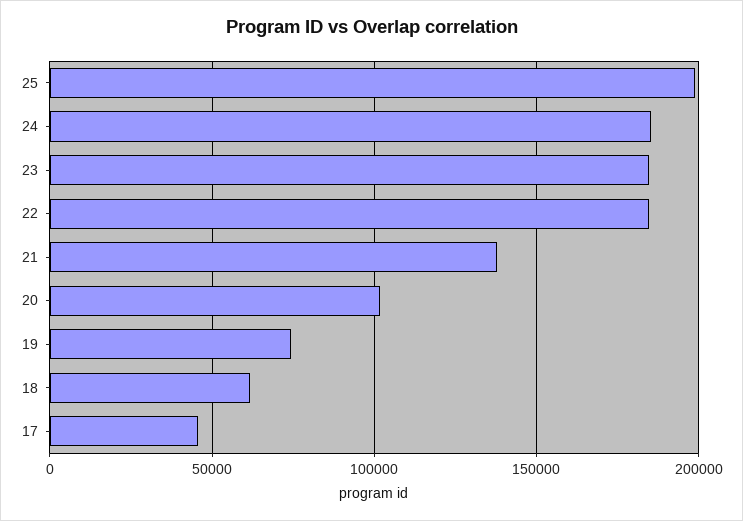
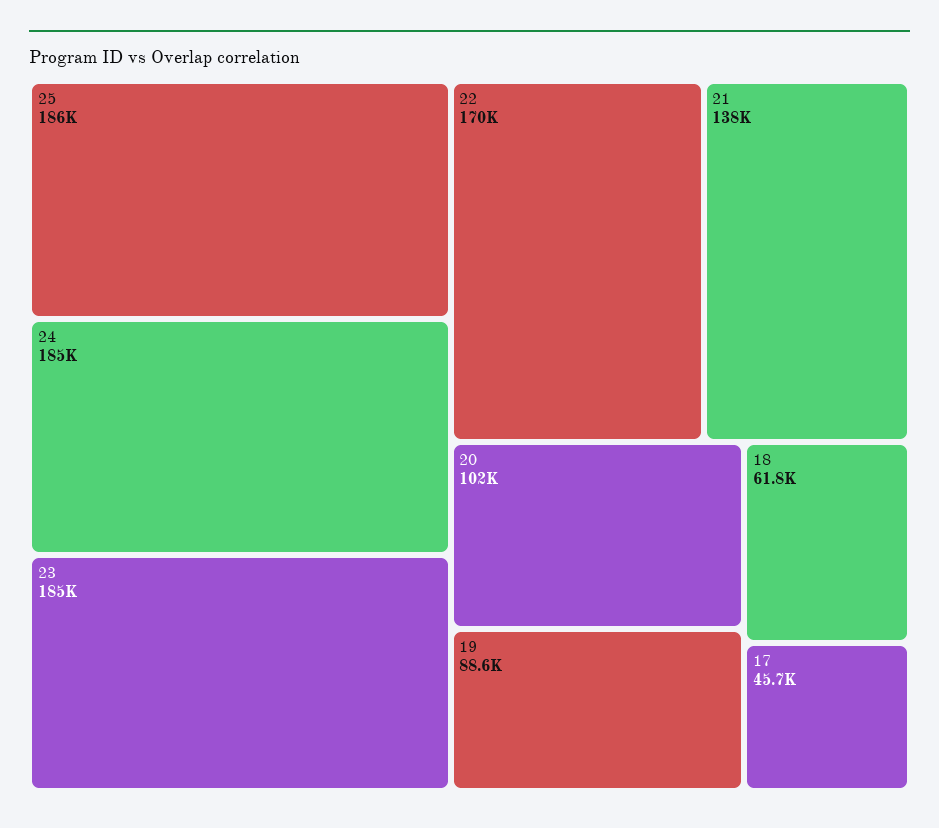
25: 200000 -> 186000
22: 185000 -> 170000
19: 75000 -> 88600

